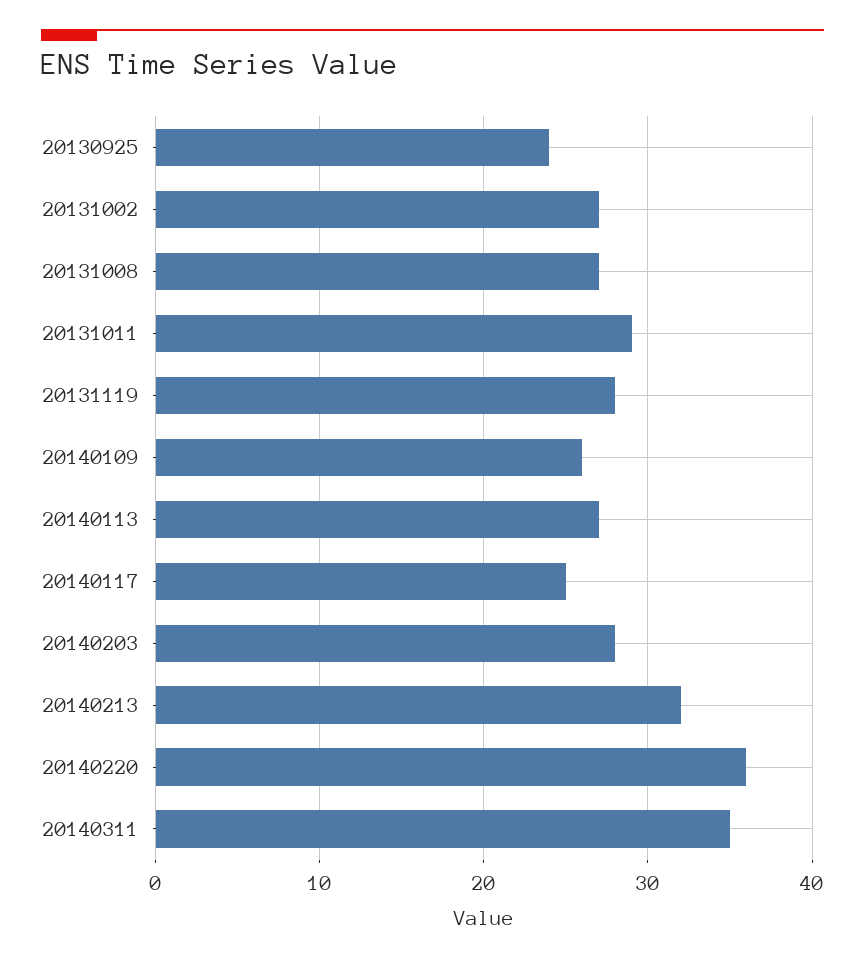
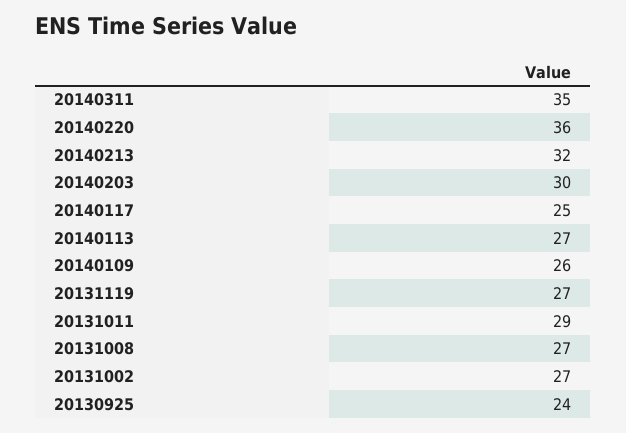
20131119: 28 -> 27
20140203: 28 -> 30

